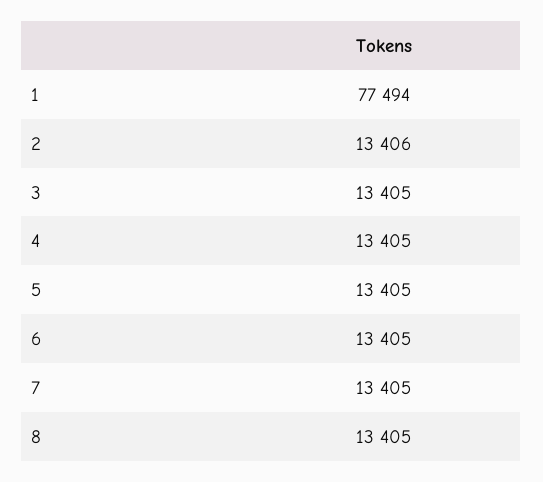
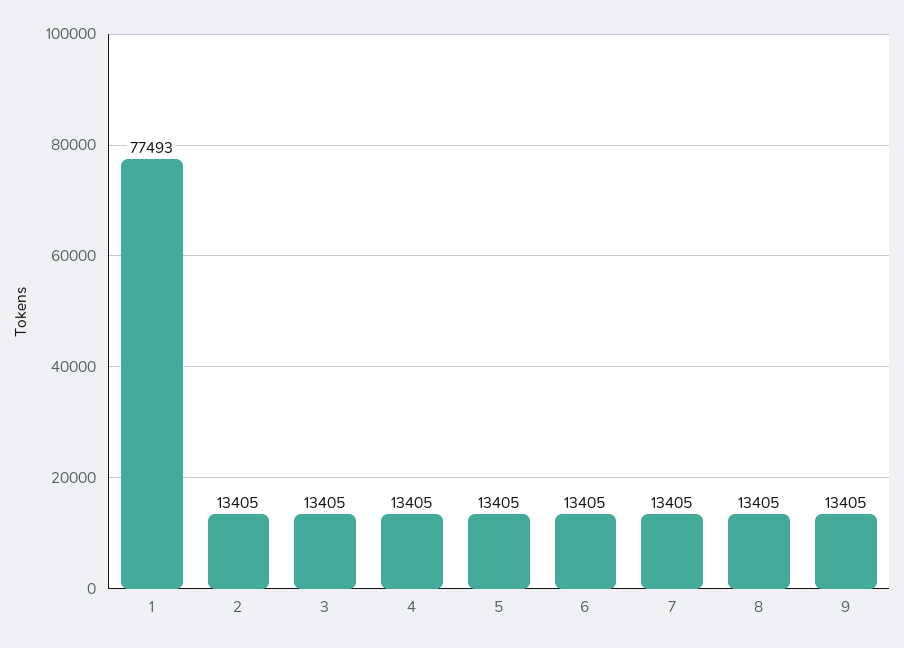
1: 77494 -> 77493
2: 13406 -> 13405
9: none -> 13405

